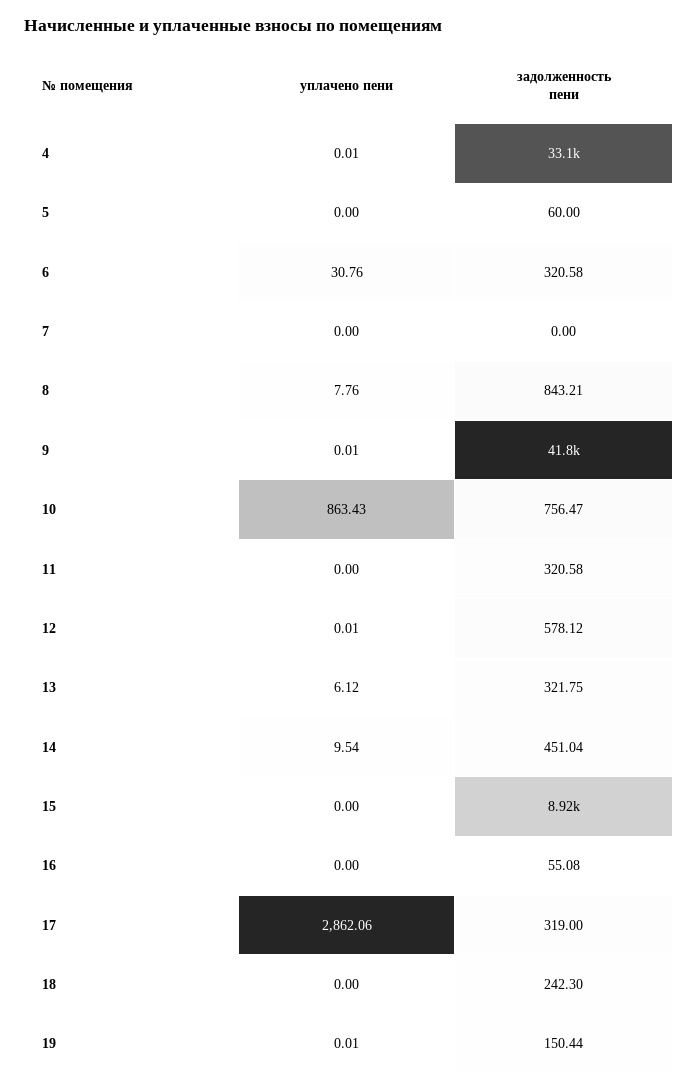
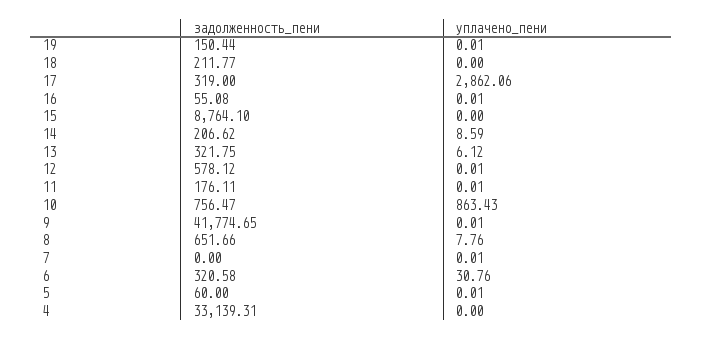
уплачено пени, 4: 0.01 -> 0
уплачено пени, 5: 0 -> 0.01
уплачено пени, 7: 0 -> 0.01
задолженность пени, 8: 843.21 -> 651.66
уплачено пени, 11: 0 -> 0.01
задолженность пени, 11: 320.58 -> 176.11
уплачено пени, 14: 9.54 -> 8.59
задолженность пени, 14: 451.04 -> 206.62
задолженность пени, 15: 8920 -> 8764.1
уплачено пени, 16: 0 -> 0.01
задолженность пени, 18: 242.3 -> 211.77

